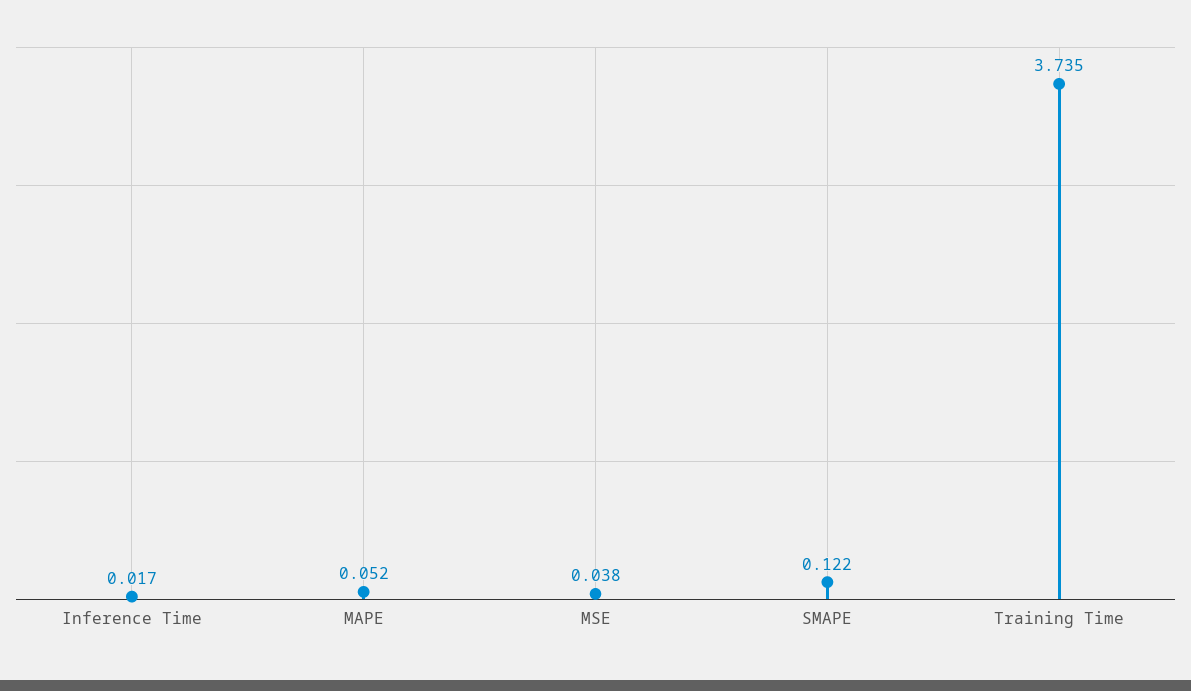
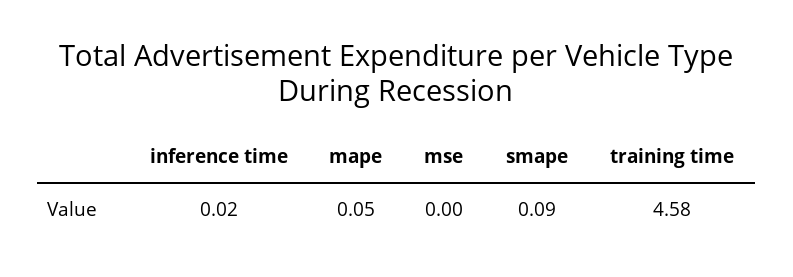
MSE: 0.038 -> 0
SMAPE: 0.122 -> 0.09
Training Time: 3.735 -> 4.58

